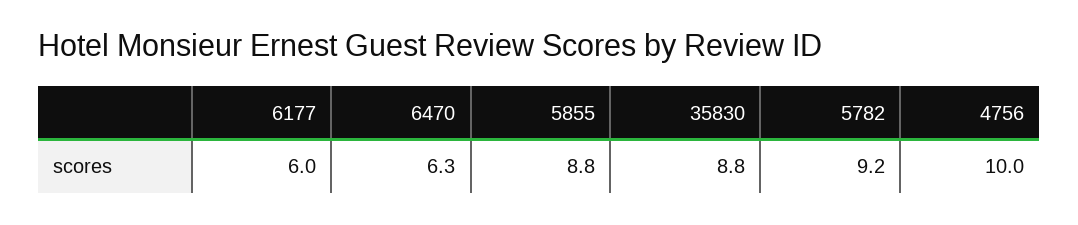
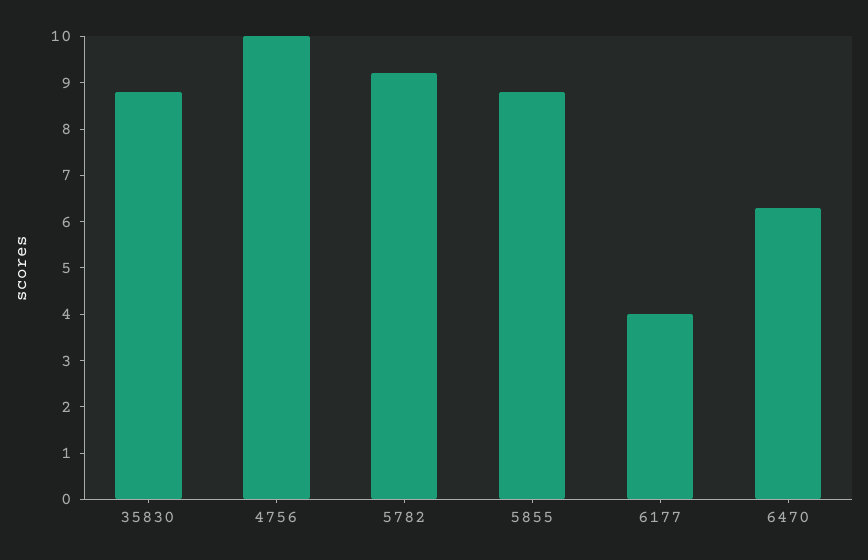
6177: 6 -> 4

